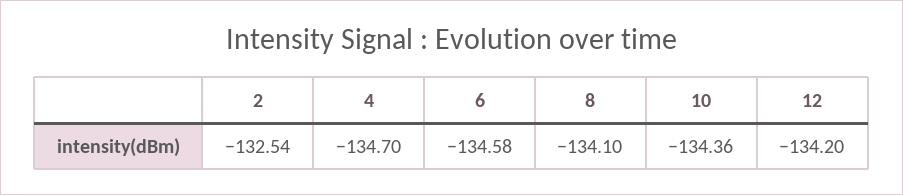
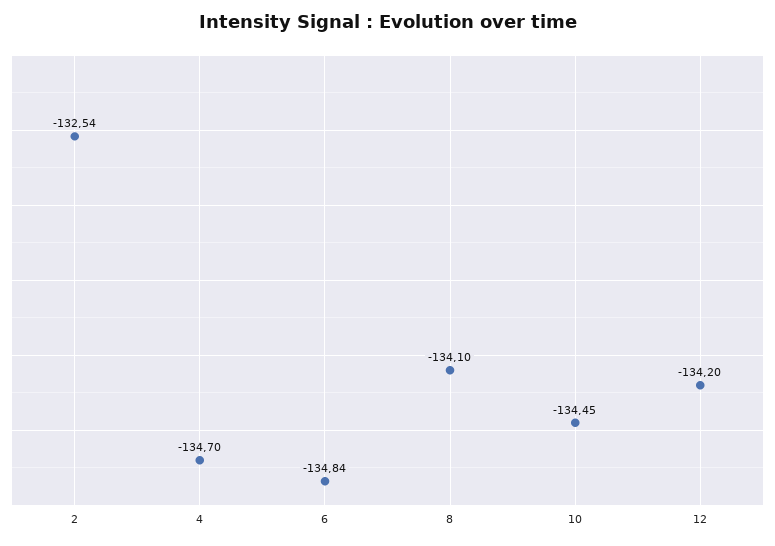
6: -134.58 -> -134.84
10: -134.36 -> -134.45

